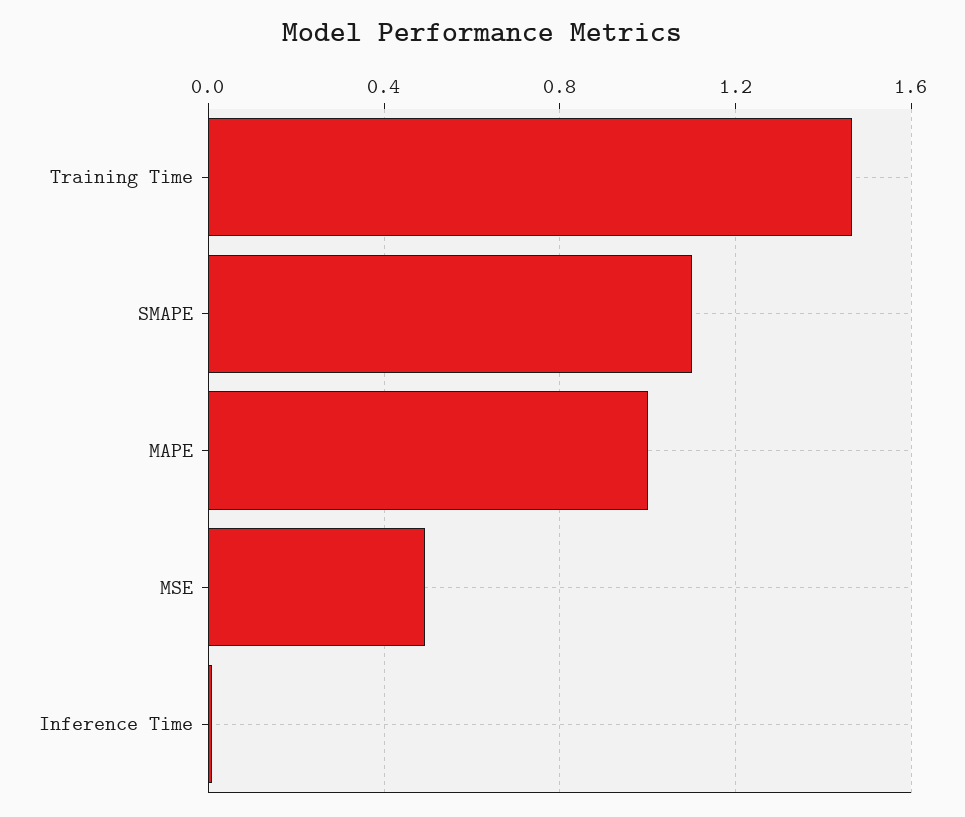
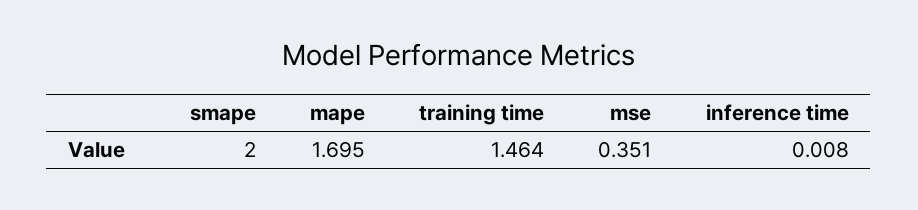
SMAPE: 1.1 -> 2
MAPE: 1 -> 1.695
MSE: 0.5 -> 0.351

